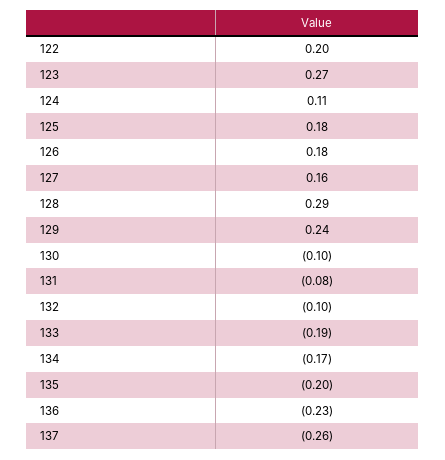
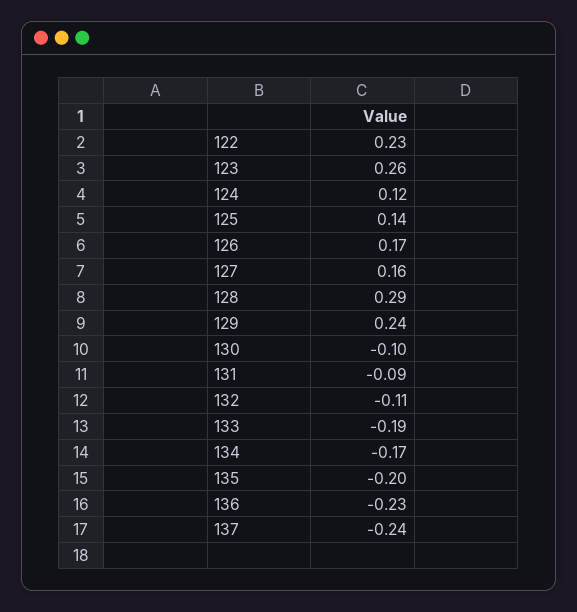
122: 0.2 -> 0.23
123: 0.27 -> 0.26
124: 0.11 -> 0.12
125: 0.18 -> 0.14
126: 0.18 -> 0.17
131: -0.08 -> -0.09
132: -0.1 -> -0.11
137: -0.26 -> -0.24

